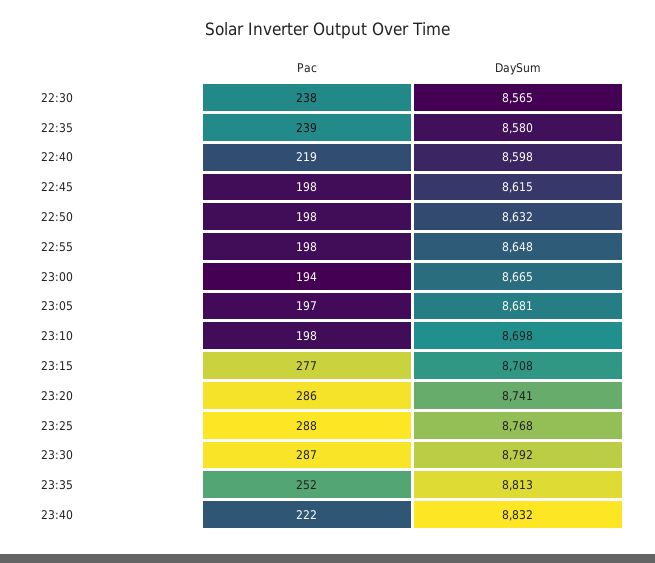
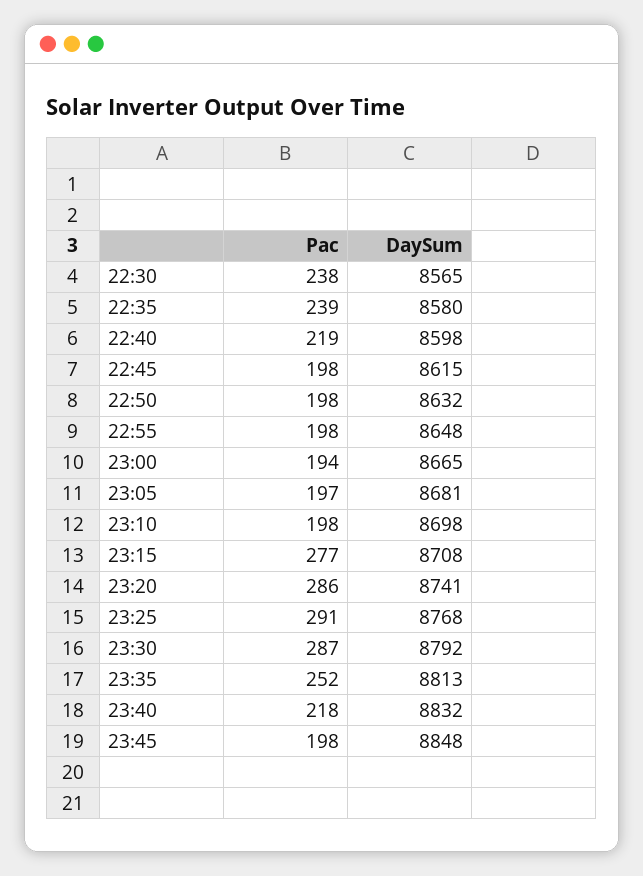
Pac, 23:25: 288 -> 291
Pac, 23:40: 222 -> 218
Pac, 23:45: none -> 198
DaySum, 23:45: none -> 8848

